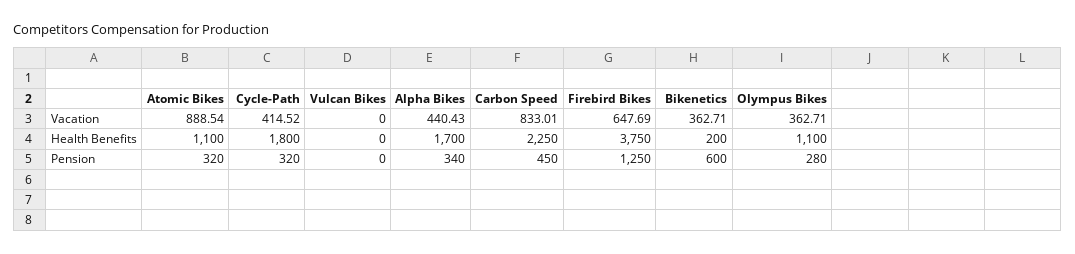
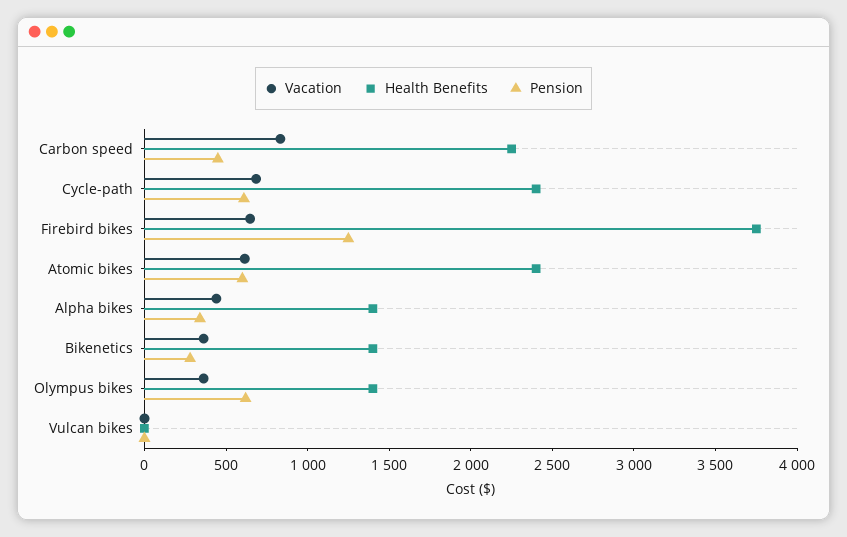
Vacation, Atomic Bikes: 888.54 -> 600
Vacation, Cycle-Path: 414.52 -> 700
Health Benefits, Atomic Bikes: 1100 -> 2400
Health Benefits, Cycle-Path: 1800 -> 2400
Health Benefits, Alpha Bikes: 1700 -> 1400
Health Benefits, Bikenetics: 200 -> 1400
Health Benefits, Olympus Bikes: 1100 -> 1400
Pension, Atomic Bikes: 320 -> 600
Pension, Cycle-Path: 320 -> 600
Pension, Bikenetics: 600 -> 300
Pension, Olympus Bikes: 280 -> 600

